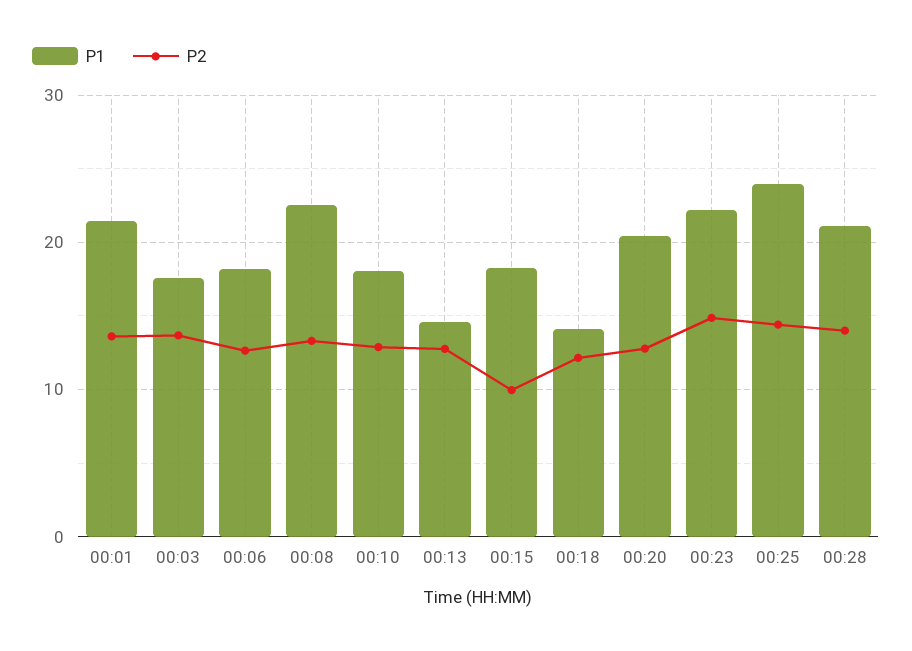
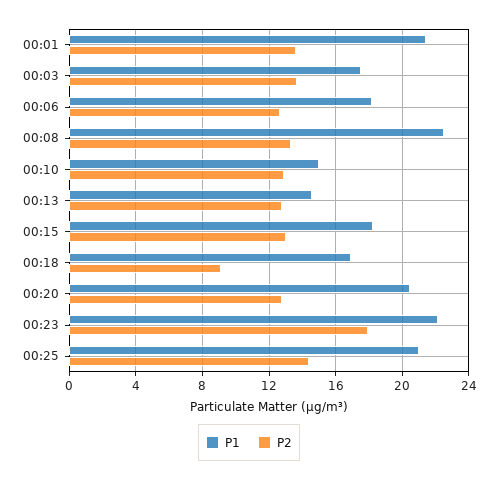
P1, 00:10: 18 -> 15
P2, 00:15: 10 -> 13
P1, 00:18: 14 -> 17
P2, 00:18: 12 -> 9
P2, 00:23: 15 -> 18
P1, 00:25: 24 -> 21
P1, 00:28: 21 -> none
P2, 00:28: 14 -> none

